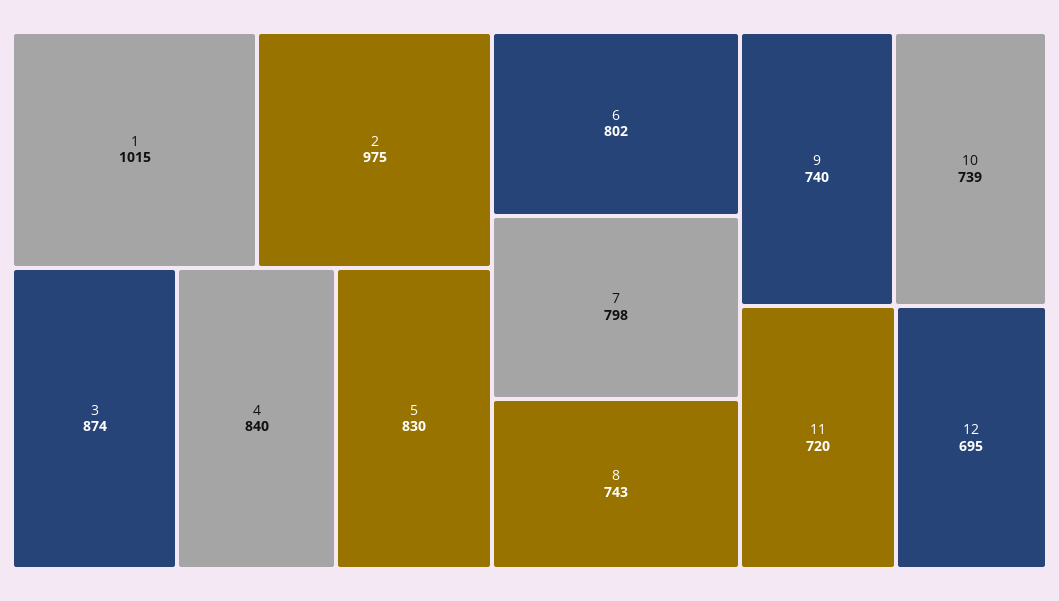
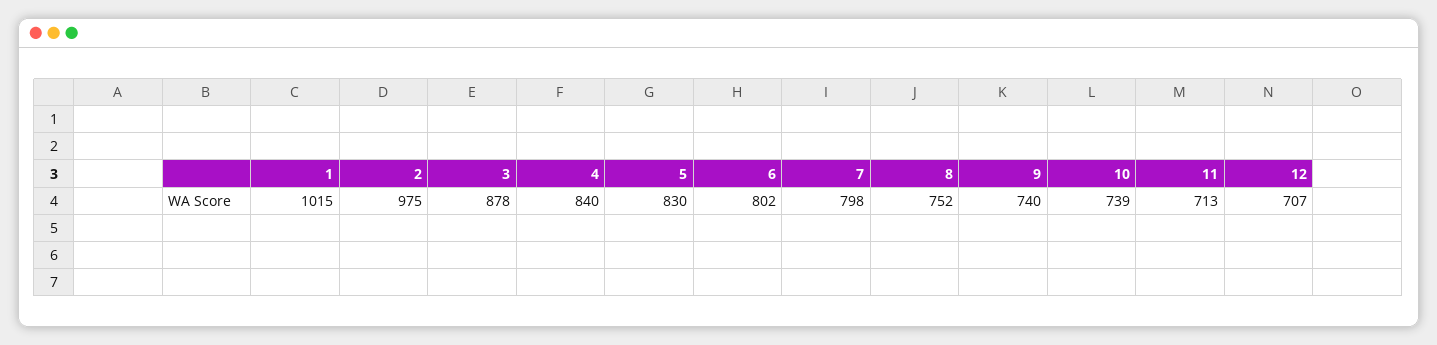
3: 874 -> 878
8: 743 -> 752
11: 720 -> 713
12: 695 -> 707

